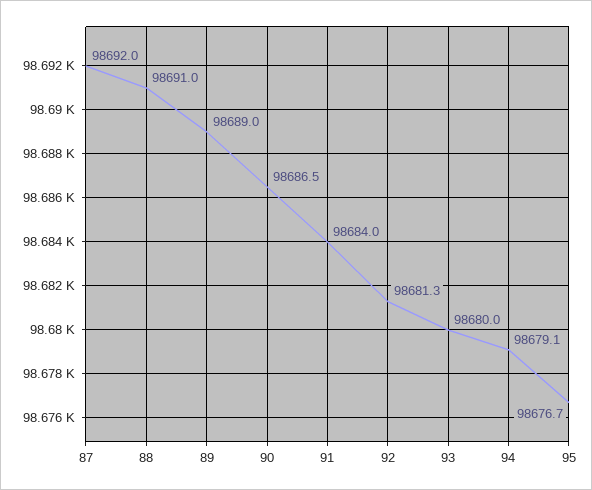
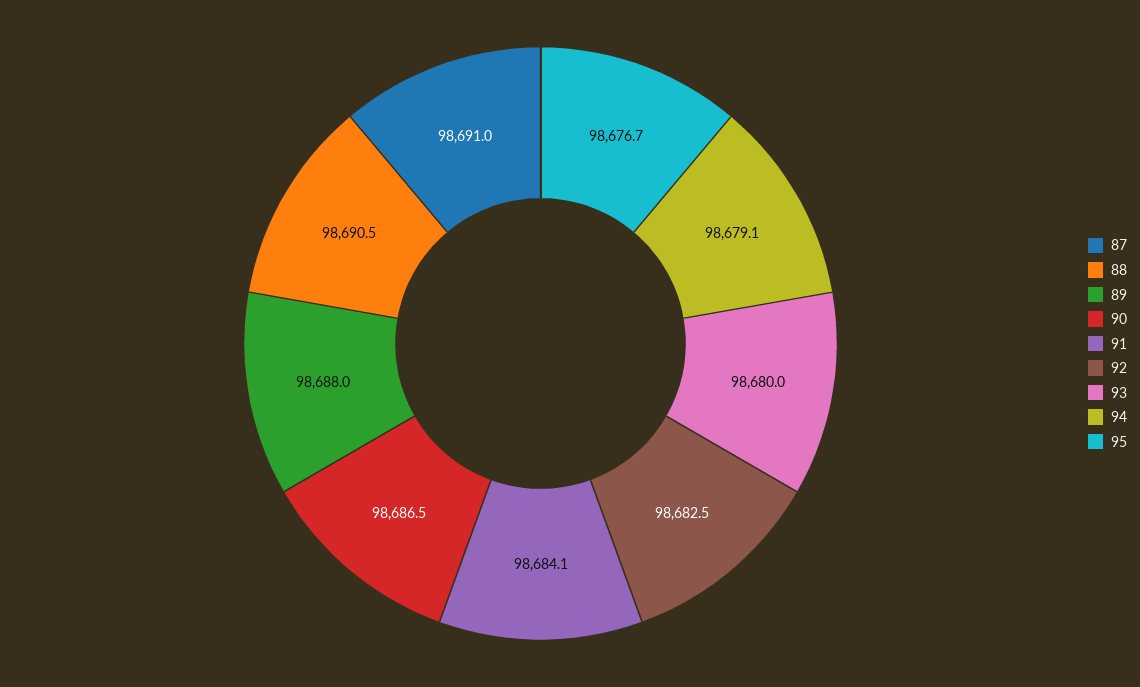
87: 98692 -> 98691
88: 98691 -> 98690.5
89: 98689 -> 98688
91: 98684 -> 98684.1
92: 98681.3 -> 98682.5

